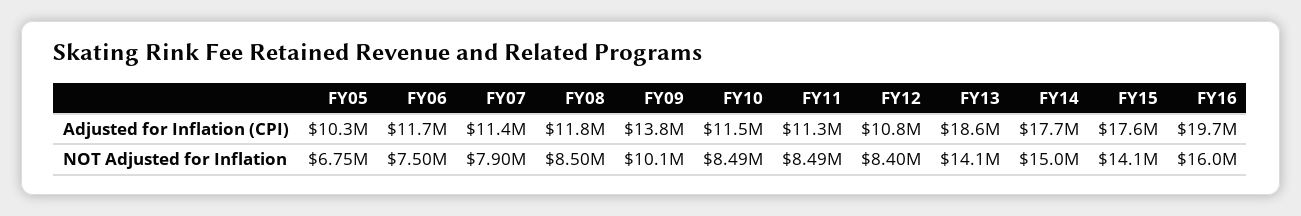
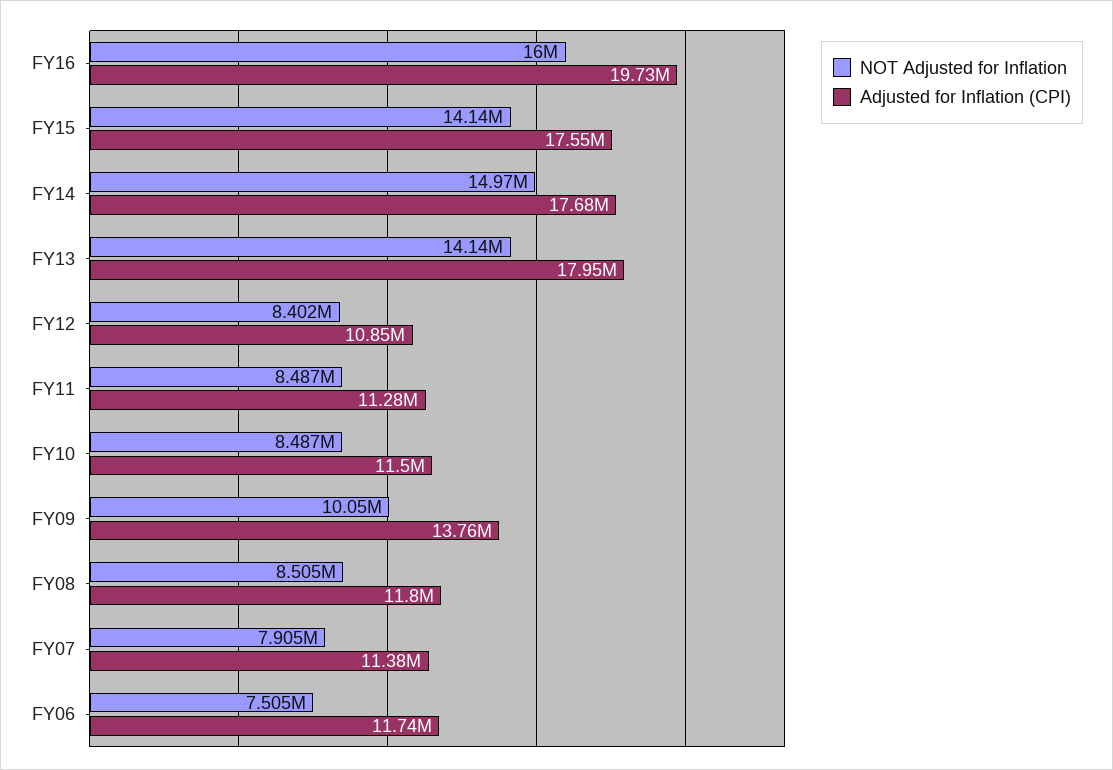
Adjusted for Inflation (CPI), FY05: 10300000 -> none
Adjusted for Inflation (CPI), FY13: 18600000 -> 17950000
NOT Adjusted for Inflation, FY05: 6750000 -> none

